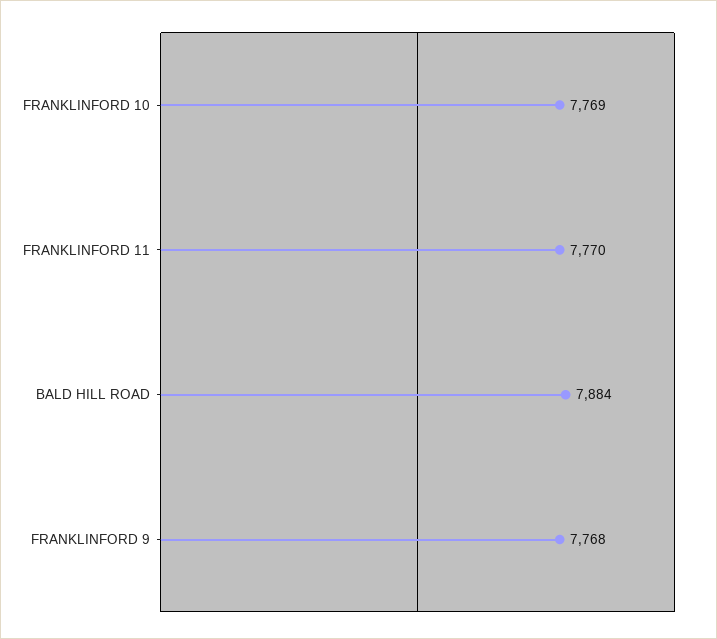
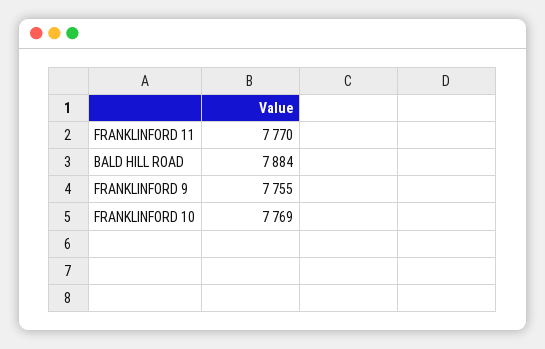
FRANKLINFORD 9: 7768 -> 7755

